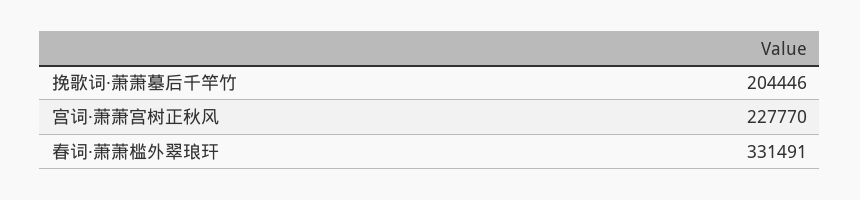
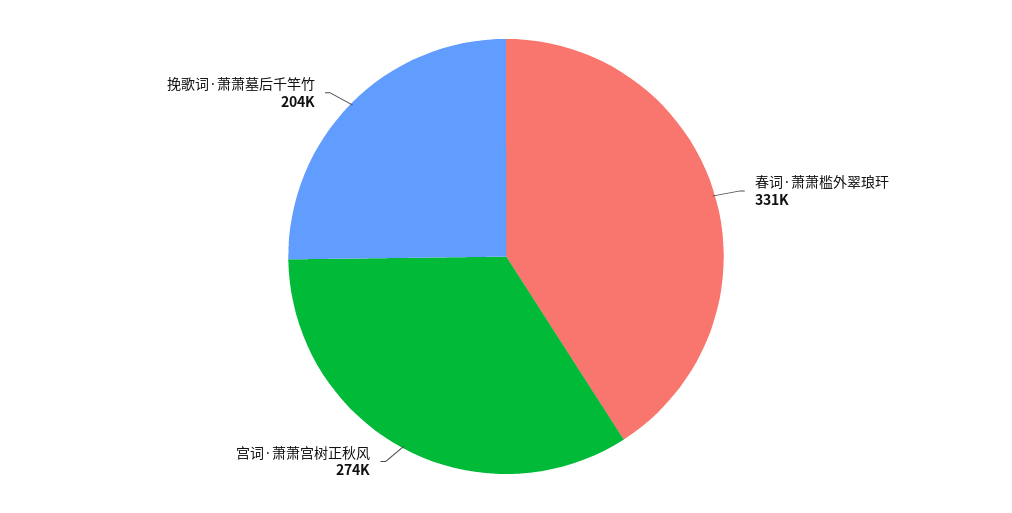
宫词·萧萧宫树正秋风: 227770 -> 274000

